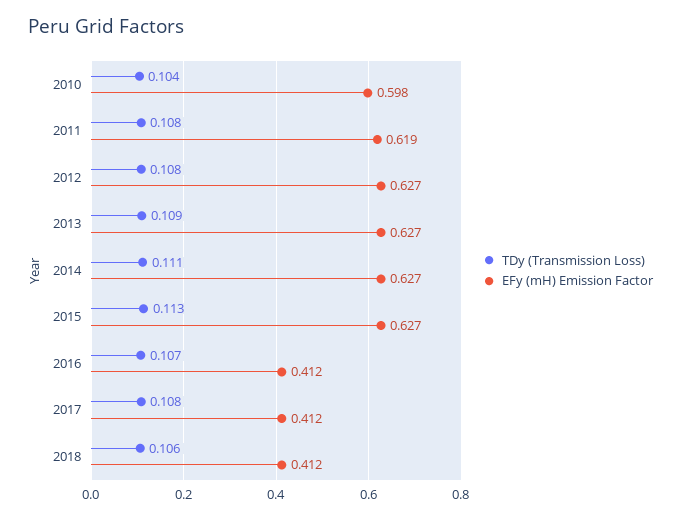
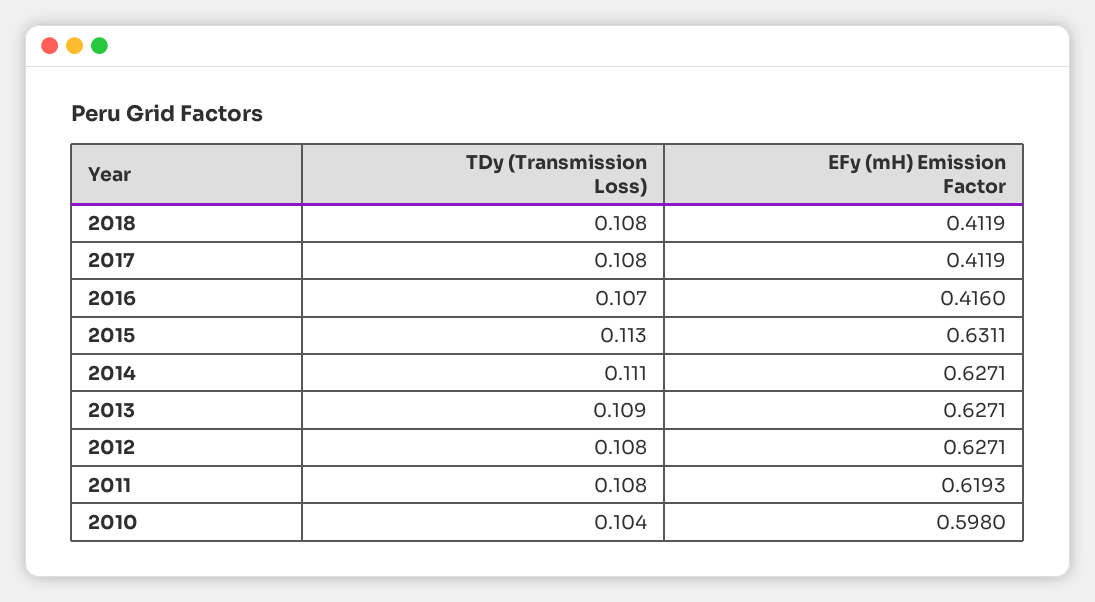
EFy (mH) Emission Factor, 2015: 0.627 -> 0.6311
EFy (mH) Emission Factor, 2016: 0.412 -> 0.416
TDy (Transmission Loss), 2018: 0.106 -> 0.108

